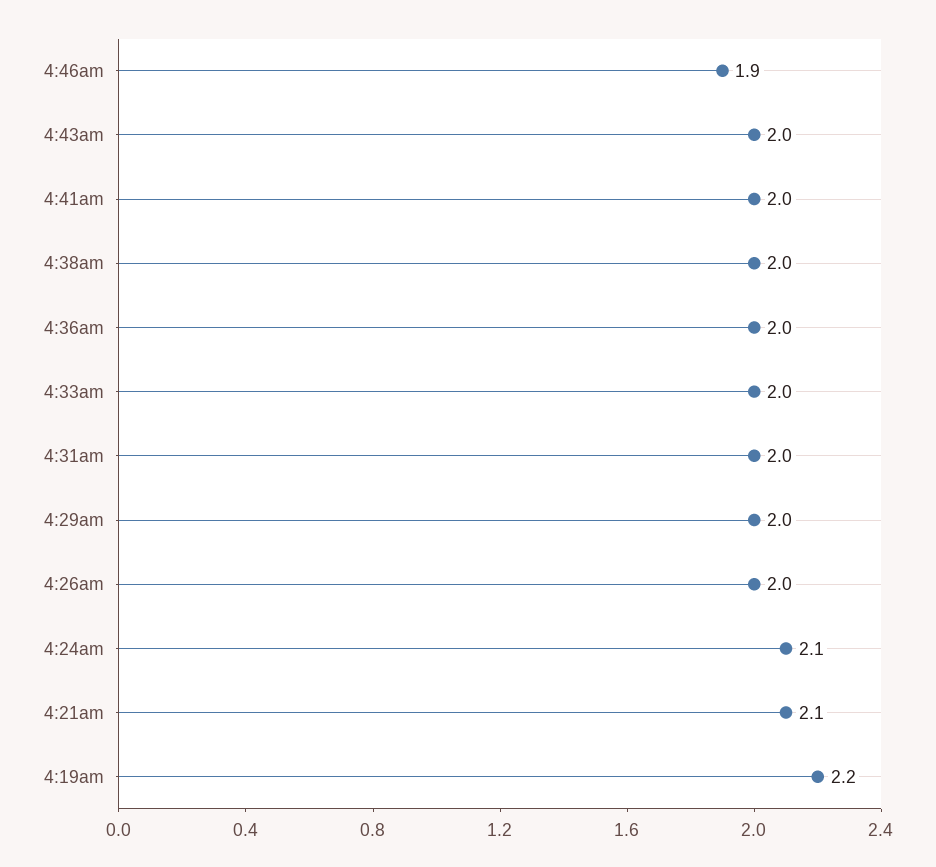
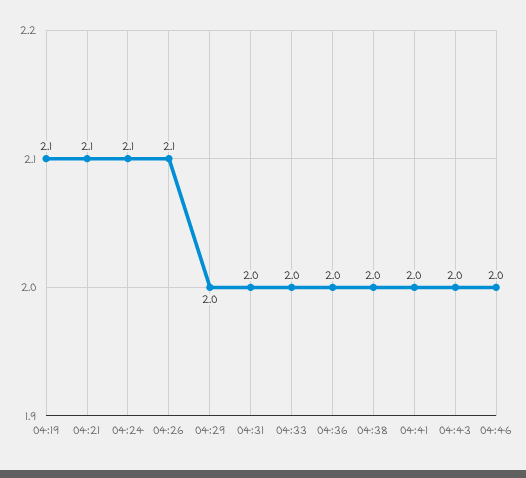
4:46am: 1.9 -> 2
4:26am: 2 -> 2.1
4:19am: 2.2 -> 2.1

